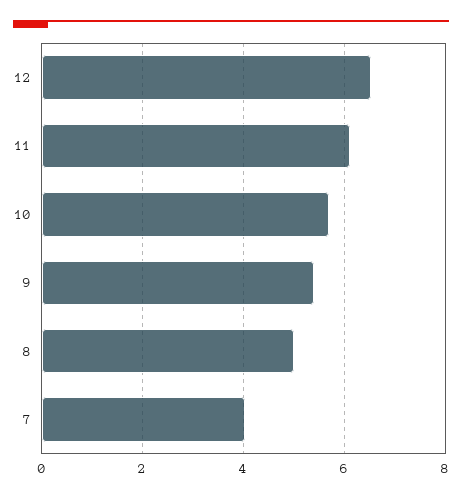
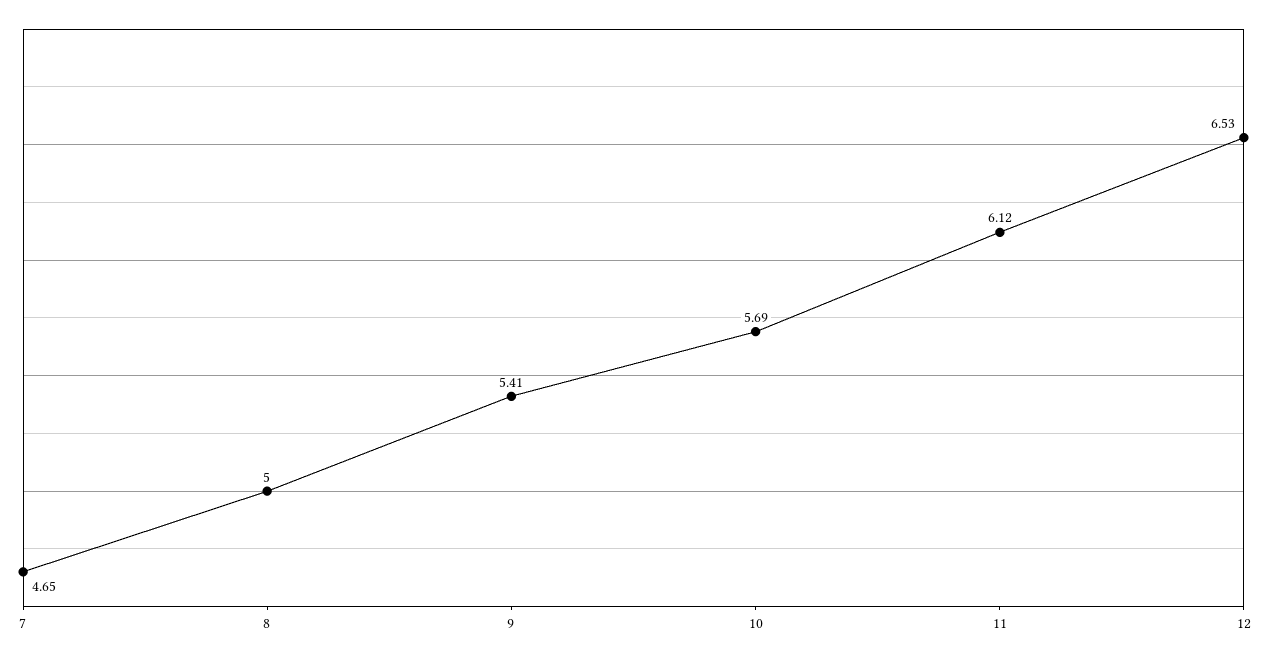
7: 4 -> 4.65

